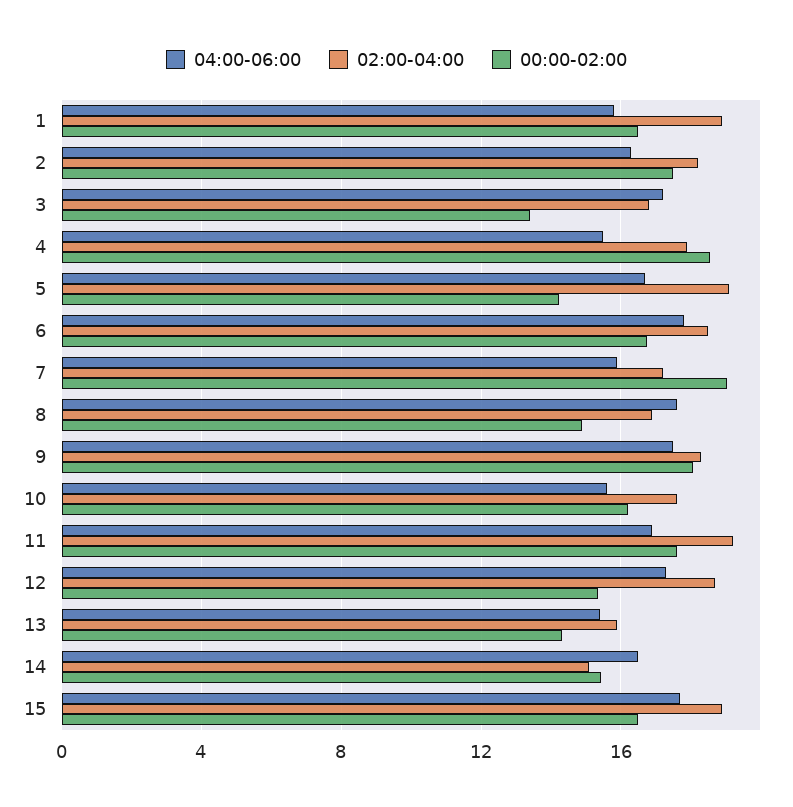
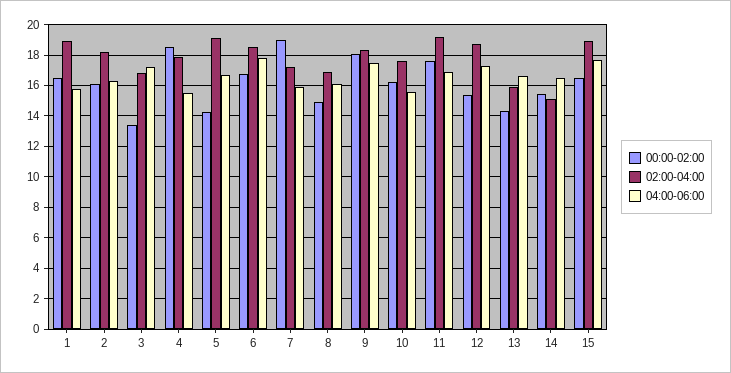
00:00-02:00, 2: 17.5 -> 16
04:00-06:00, 8: 17.5 -> 16
04:00-06:00, 13: 15.5 -> 16.5

